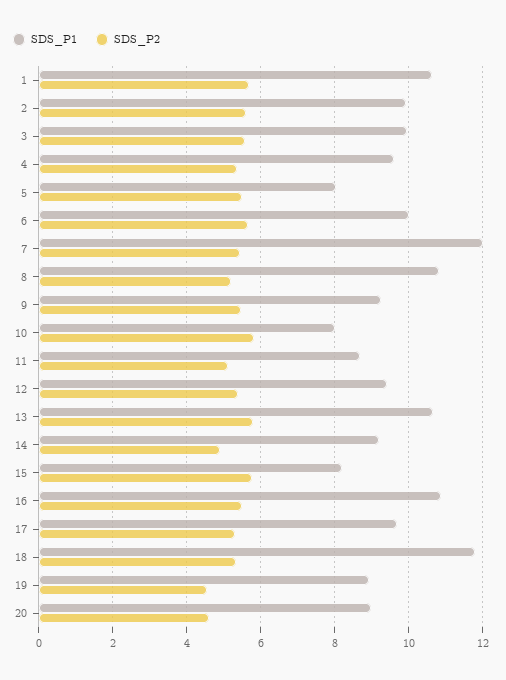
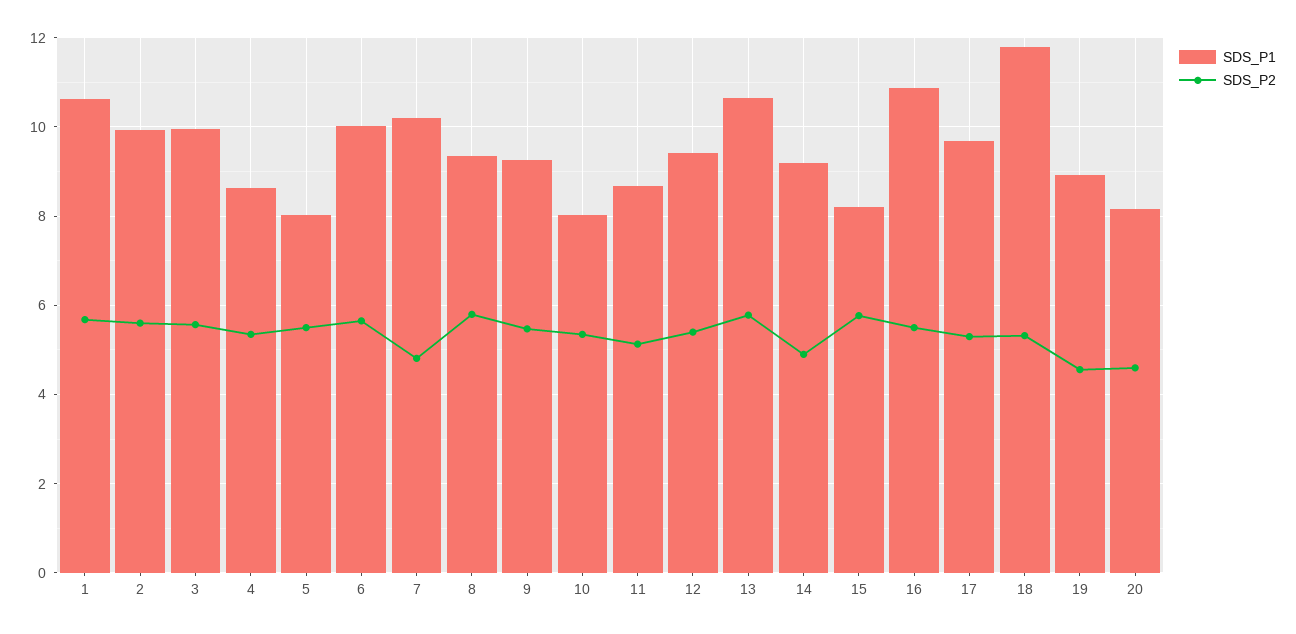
SDS_P1, 4: 9.6 -> 8.6
SDS_P1, 7: 12 -> 10.2
SDS_P2, 7: 5.4 -> 4.8
SDS_P1, 8: 10.8 -> 9.4
SDS_P2, 8: 5.2 -> 5.8
SDS_P2, 10: 5.8 -> 5.4
SDS_P1, 20: 9 -> 8.2

